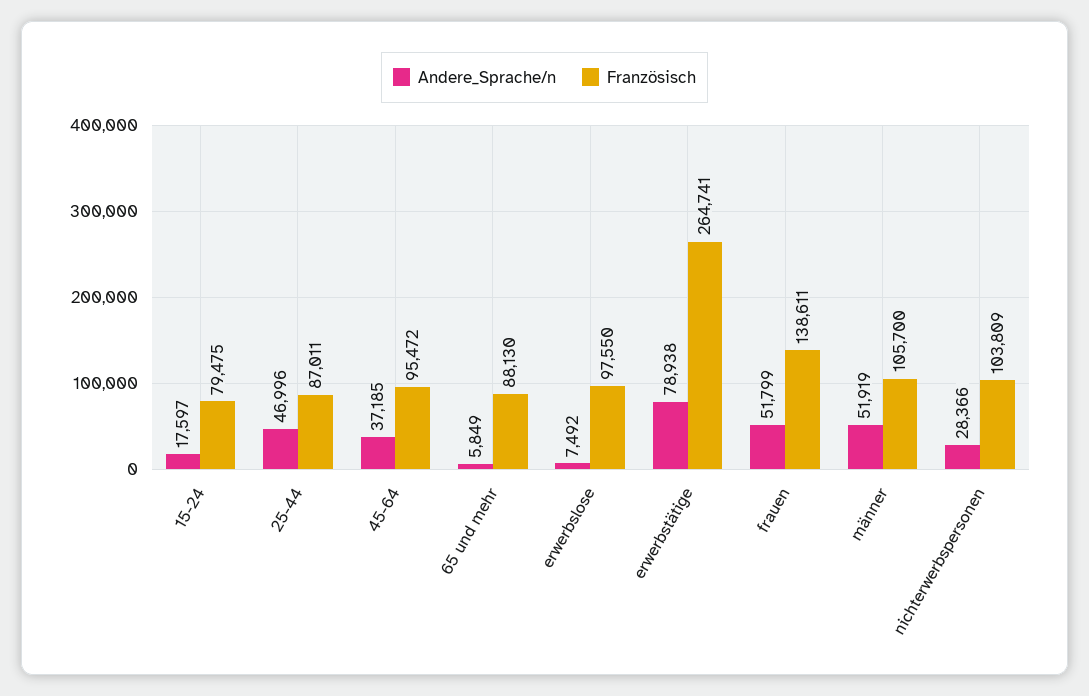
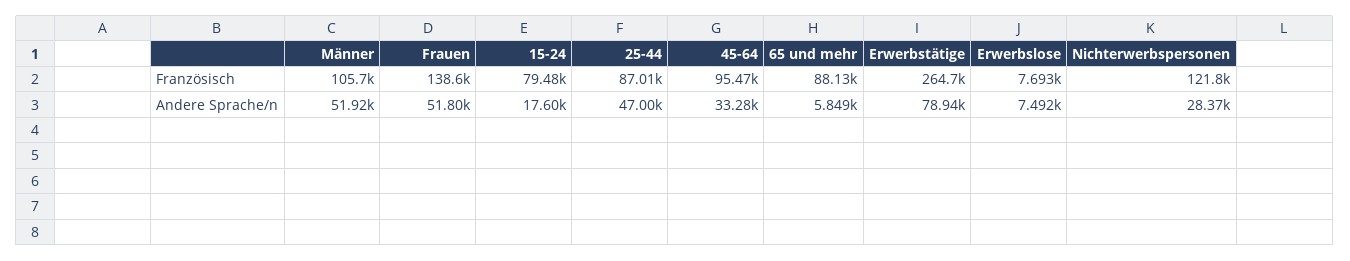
Andere_Sprache/n, 45-64: 37185 -> 33280
Französisch, erwerbslose: 97550 -> 7693
Französisch, nichterwerbspersonen: 103809 -> 121800

